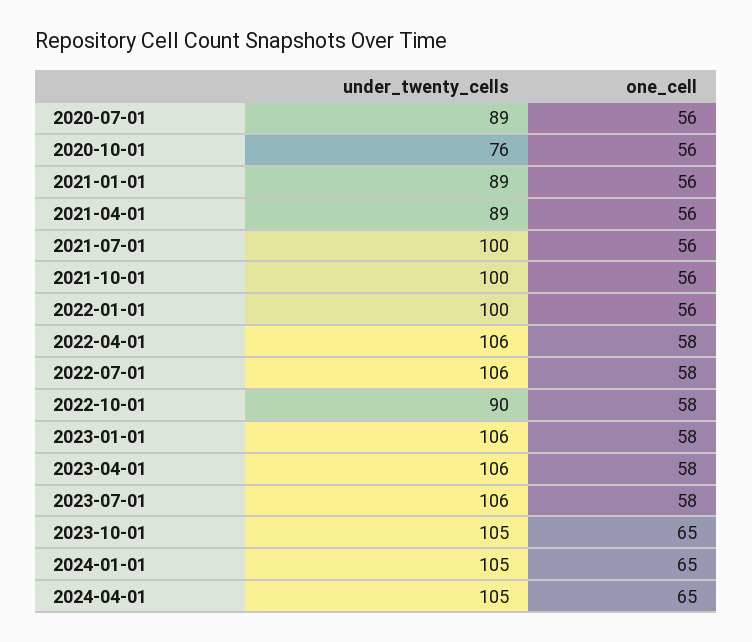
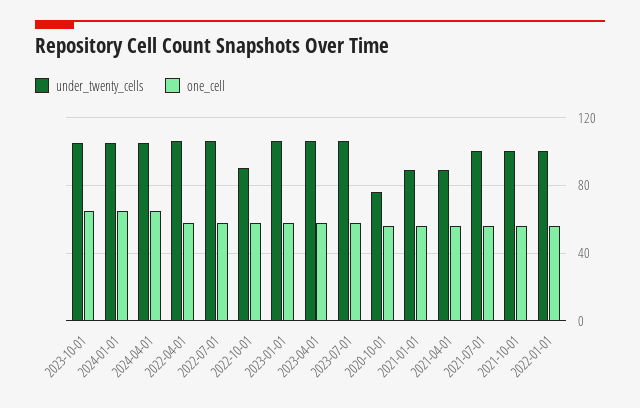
under_twenty_cells, 2020-07-01: 89 -> none
one_cell, 2020-07-01: 56 -> none

